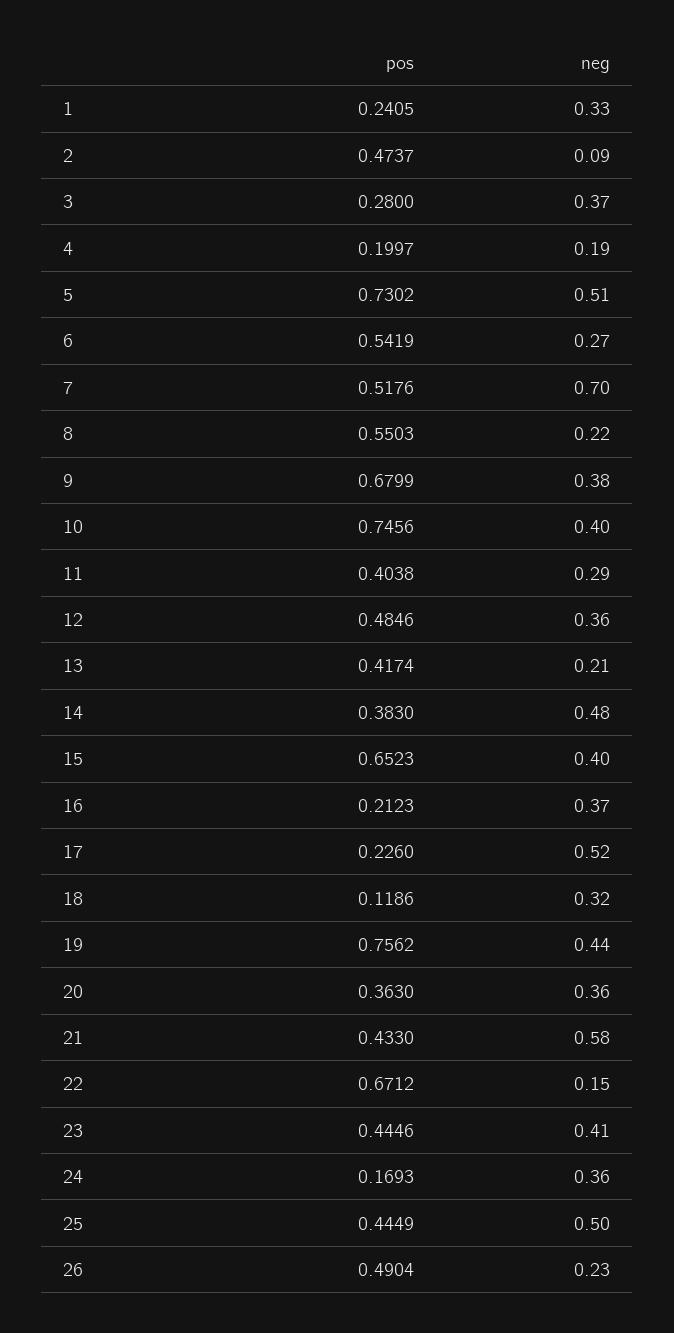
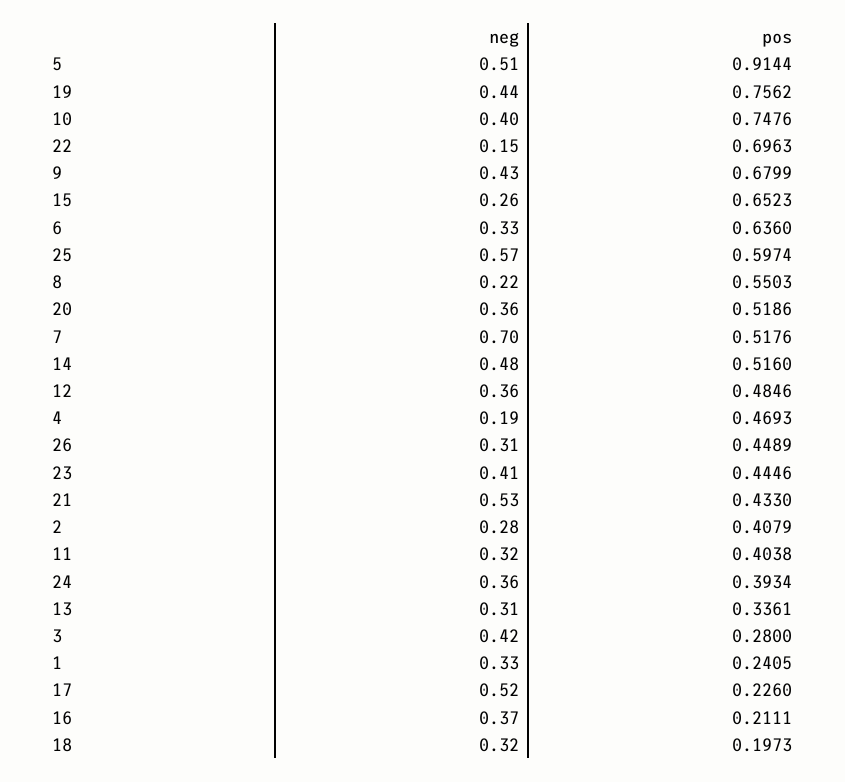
pos, 2: 0.4737 -> 0.4079
neg, 2: 0.09 -> 0.28
neg, 3: 0.37 -> 0.42
pos, 4: 0.1997 -> 0.4693
pos, 5: 0.7302 -> 0.9144
pos, 6: 0.5419 -> 0.636
neg, 6: 0.27 -> 0.33
neg, 9: 0.38 -> 0.43
pos, 10: 0.7456 -> 0.7476
neg, 11: 0.29 -> 0.32
pos, 13: 0.4174 -> 0.3361
neg, 13: 0.21 -> 0.31
pos, 14: 0.383 -> 0.516
neg, 15: 0.4 -> 0.26
pos, 16: 0.2123 -> 0.2111
pos, 18: 0.1186 -> 0.1973
pos, 20: 0.363 -> 0.5186
neg, 21: 0.58 -> 0.53
pos, 22: 0.6712 -> 0.6963
pos, 24: 0.1693 -> 0.3934
pos, 25: 0.4449 -> 0.5974
neg, 25: 0.5 -> 0.57
pos, 26: 0.4904 -> 0.4489
neg, 26: 0.23 -> 0.31

